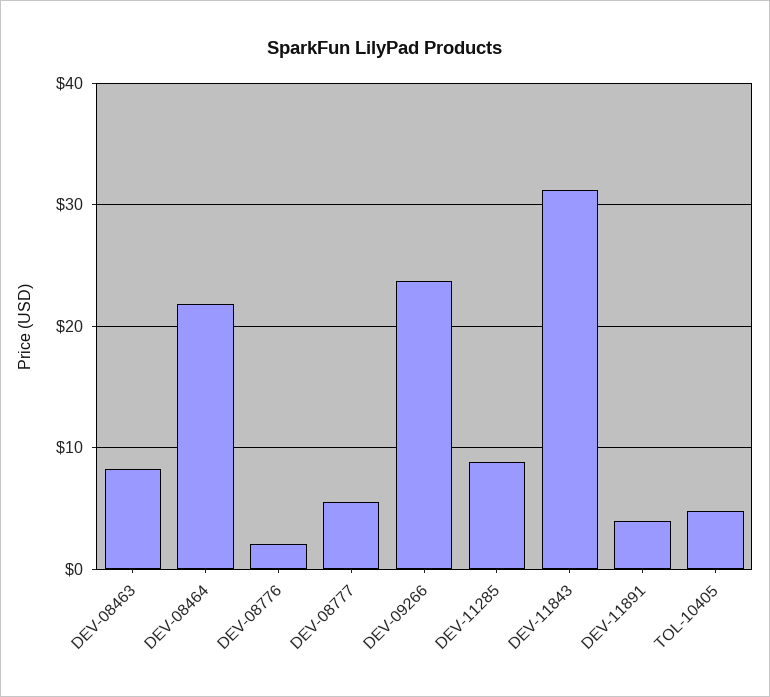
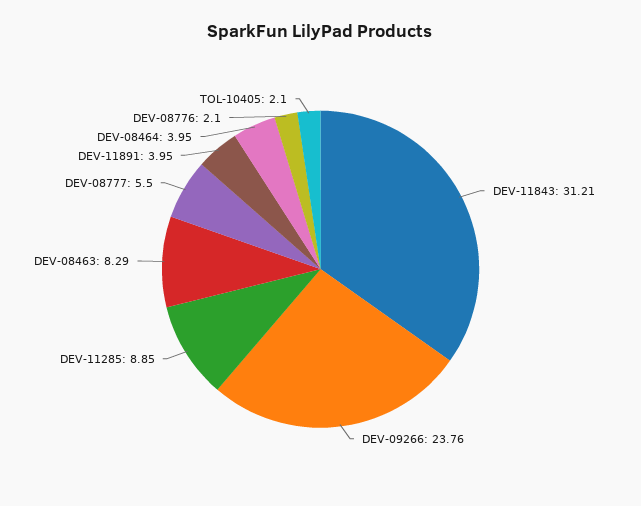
DEV-08464: 22 -> 3.95
TOL-10405: 5 -> 2.1

